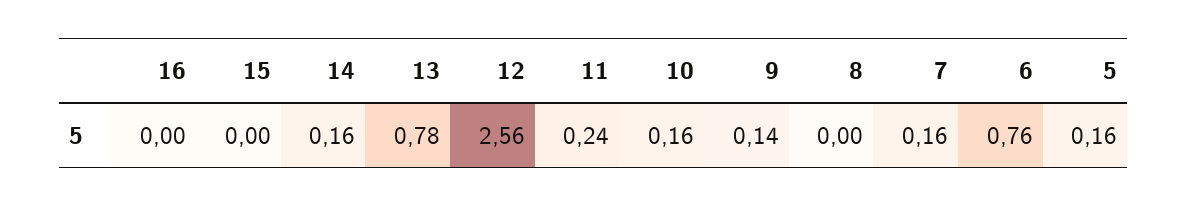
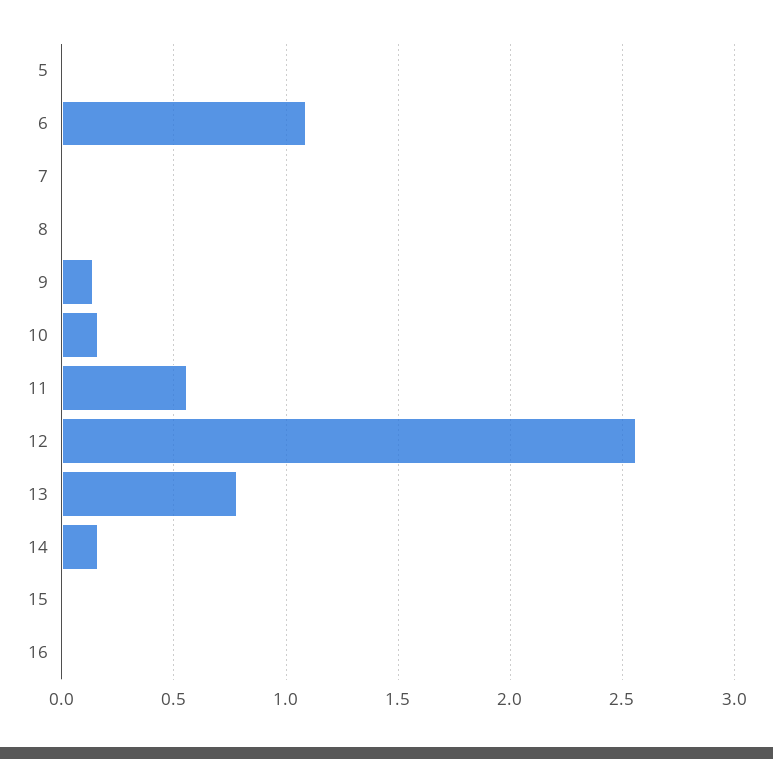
11: 0.24 -> 0.55
7: 0.16 -> 0
6: 0.76 -> 1.1
5: 0.16 -> 0

